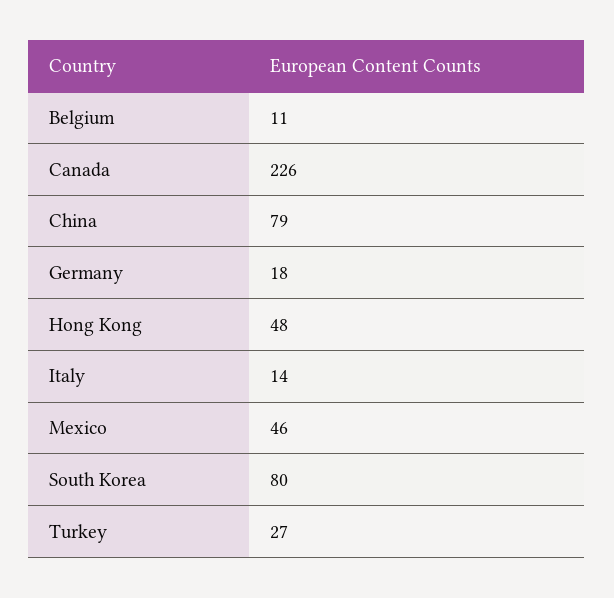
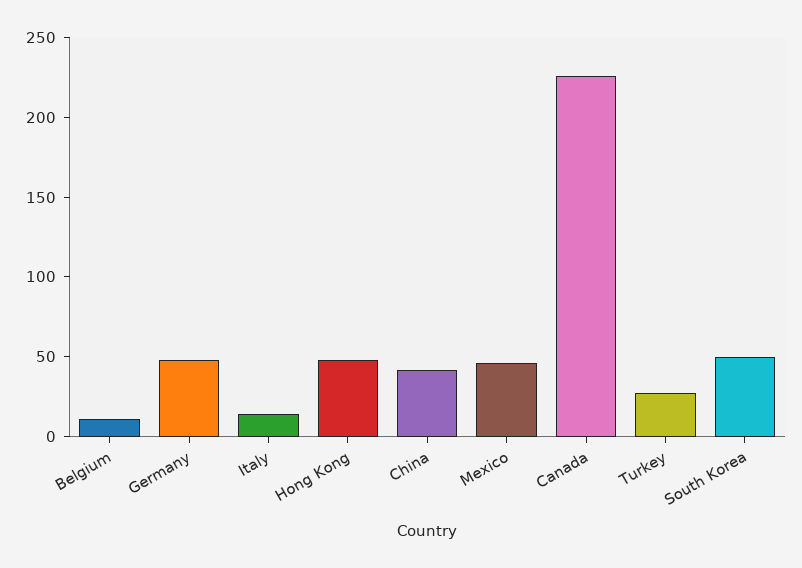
China: 79 -> 40
Germany: 18 -> 50
South Korea: 80 -> 50

